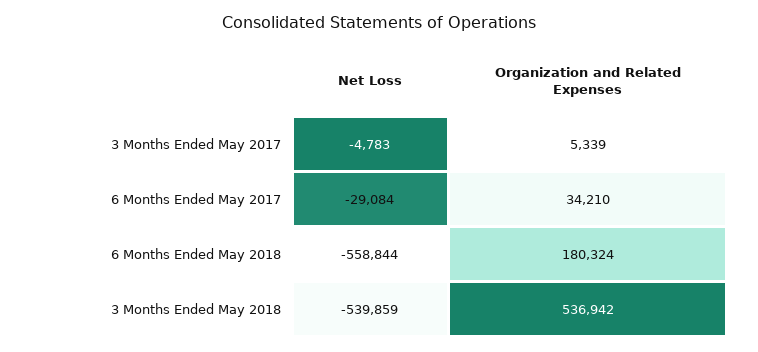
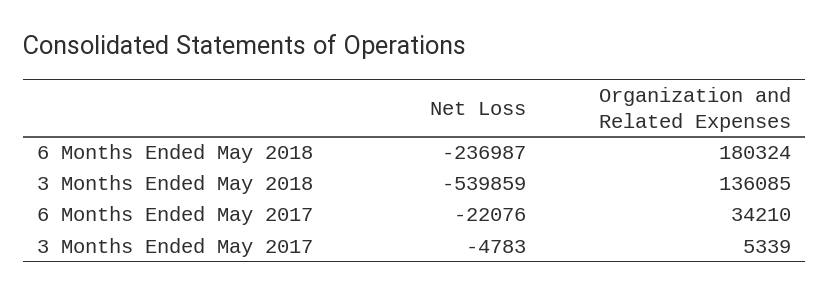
Net Loss, 6 Months Ended May 2017: -29084 -> -22076
Net Loss, 6 Months Ended May 2018: -558844 -> -236987
Organization and Related Expenses, 3 Months Ended May 2018: 536942 -> 136085

